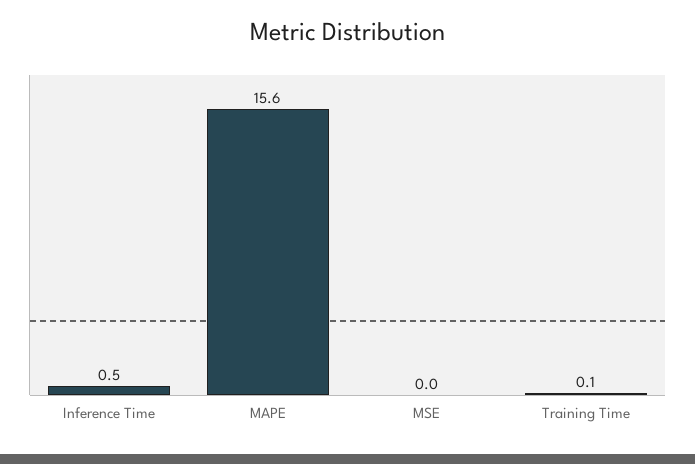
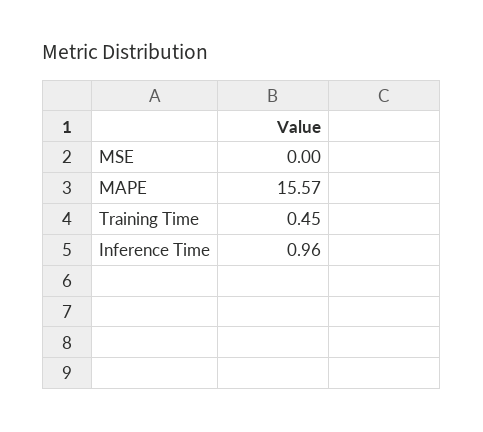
Inference Time: 0.5 -> 0.96
Training Time: 0.1 -> 0.45

